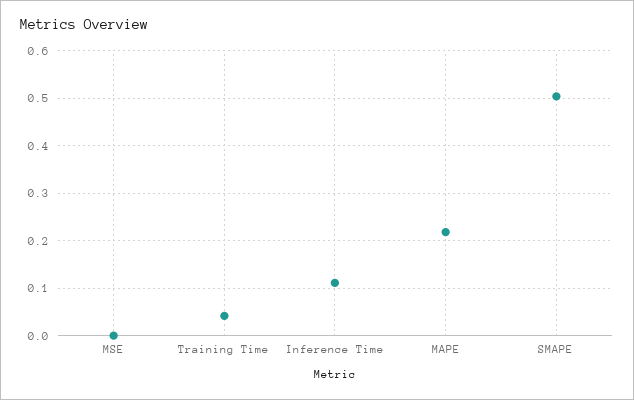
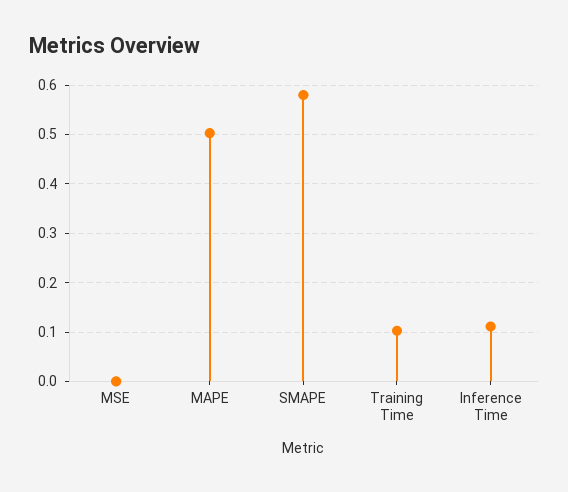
Training Time: 0.04 -> 0.1
MAPE: 0.22 -> 0.5
SMAPE: 0.5 -> 0.58

